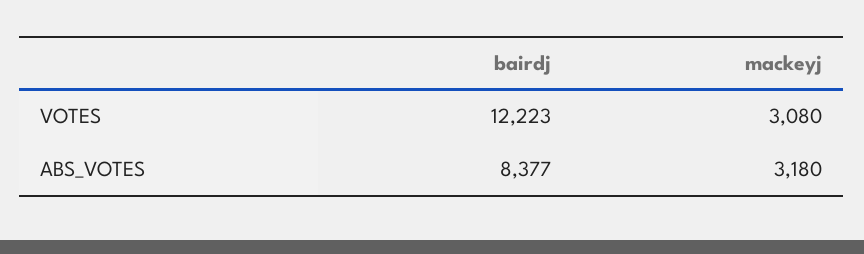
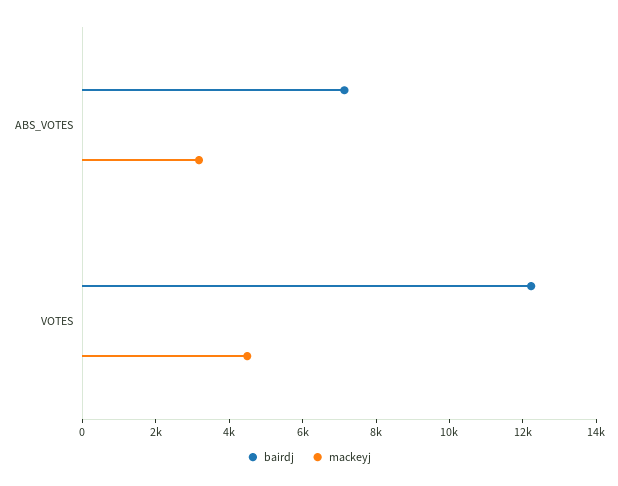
mackeyj, VOTES: 3080 -> 4500
bairdj, ABS_VOTES: 8377 -> 7000

